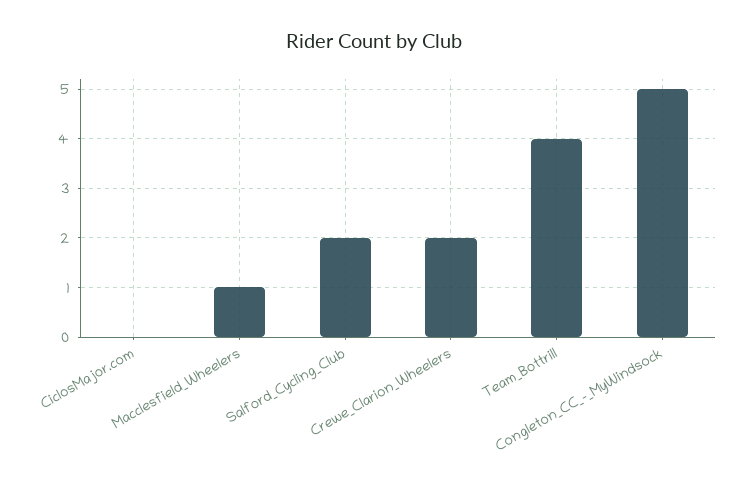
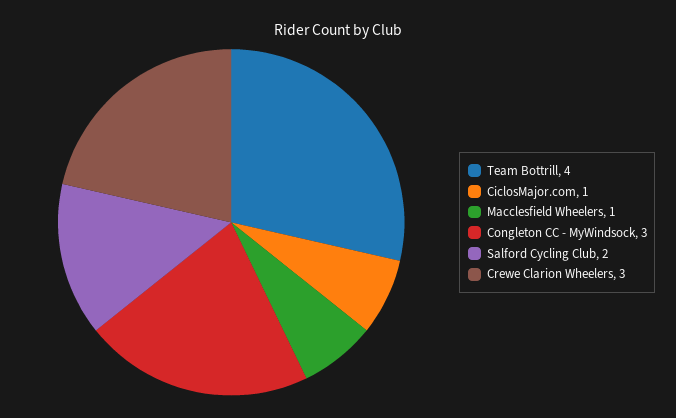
CiclosMajor.com: 0 -> 1
Crewe_Clarion_Wheelers: 2 -> 3
Congleton_CC_-_MyWindsock: 5 -> 3

